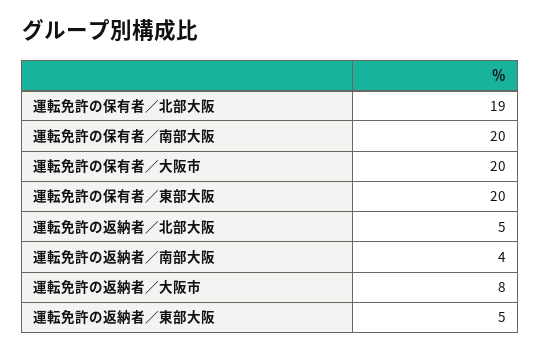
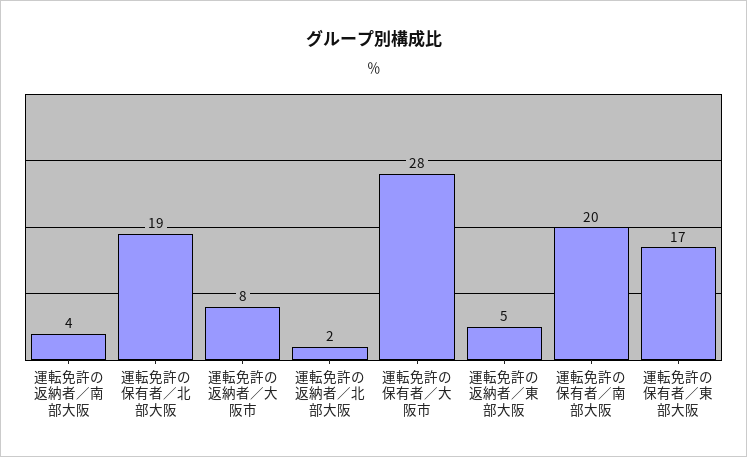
運転免許の保有者／大阪市: 20 -> 28
運転免許の保有者／東部大阪: 20 -> 17
運転免許の返納者／北部大阪: 5 -> 2

